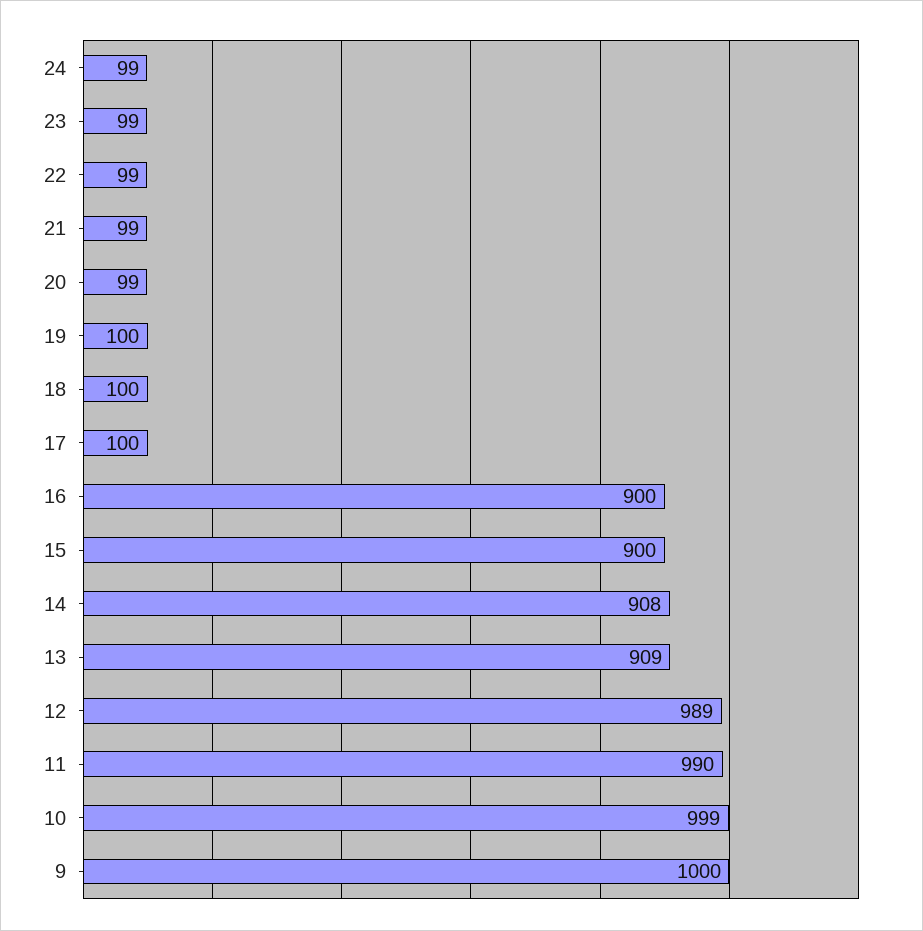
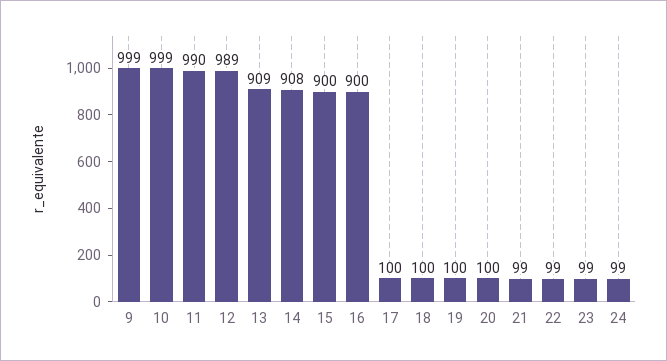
20: 99 -> 100
9: 1000 -> 999

